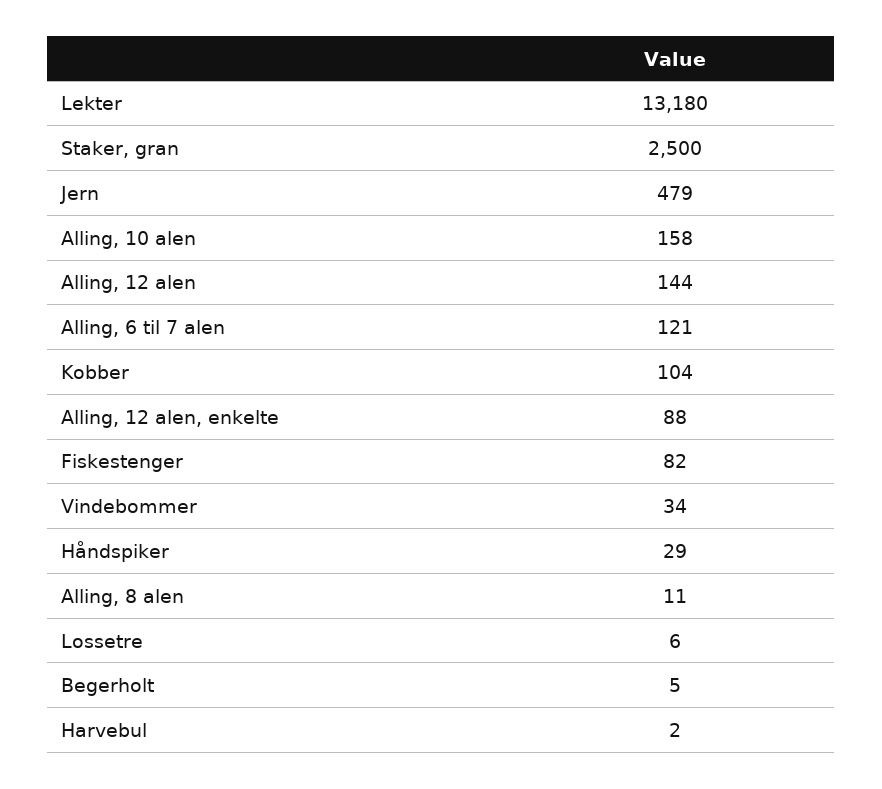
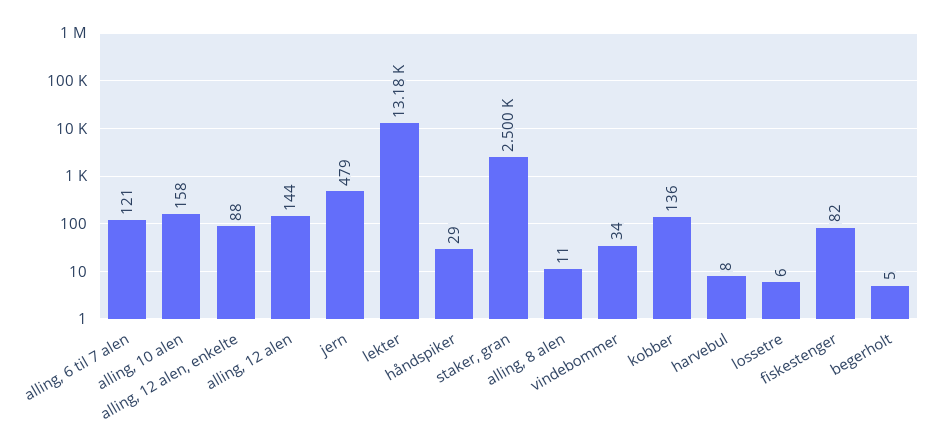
Kobber: 104 -> 136
Harvebul: 2 -> 8

